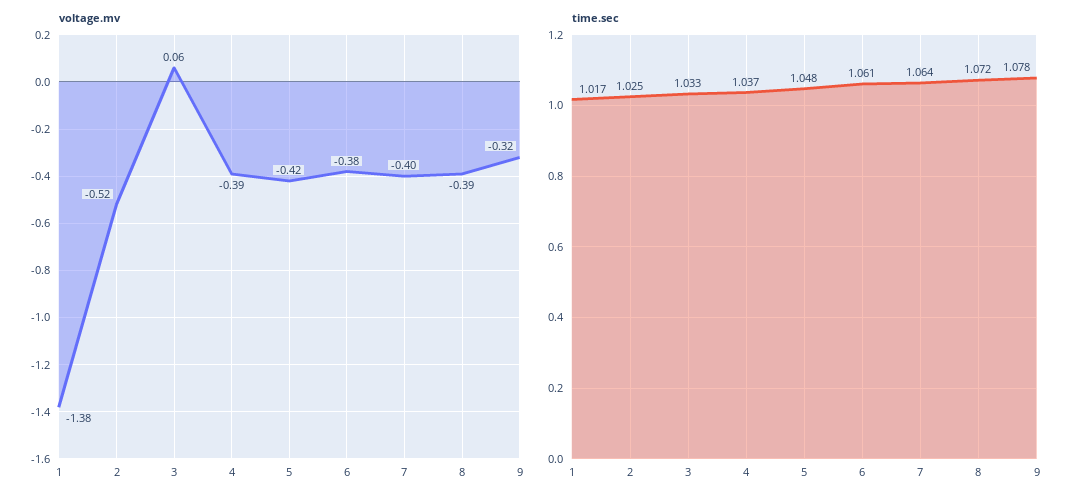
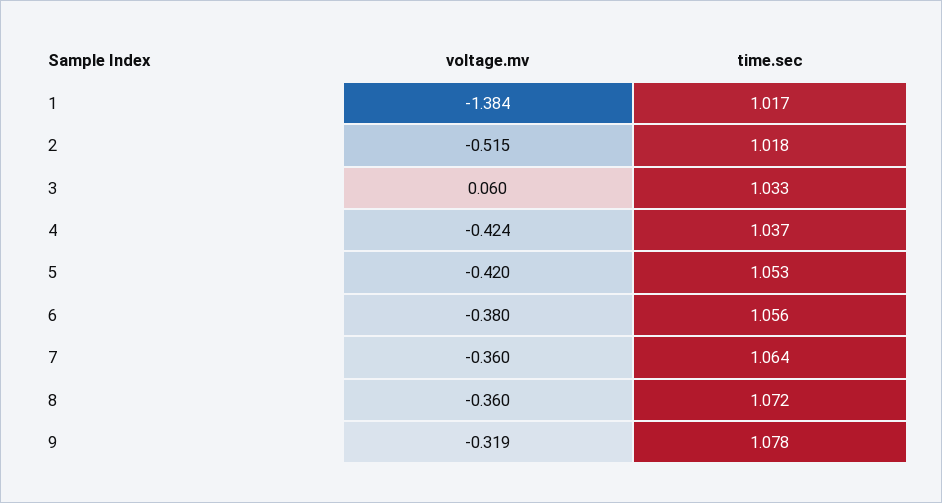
voltage.mv, 4: -0.39 -> -0.424
voltage.mv, 7: -0.4 -> -0.36
voltage.mv, 8: -0.39 -> -0.36
time.sec, 2: 1.025 -> 1.018
time.sec, 5: 1.048 -> 1.053
time.sec, 6: 1.061 -> 1.056

